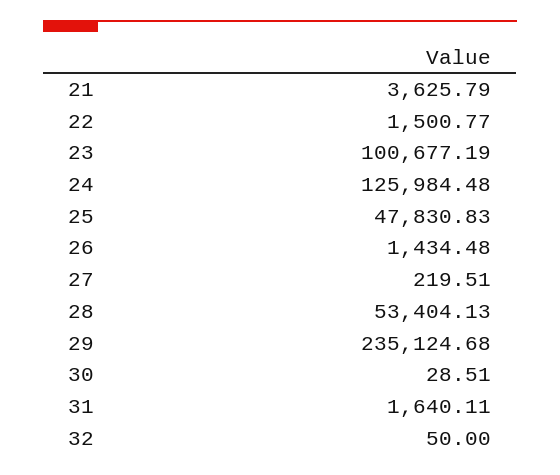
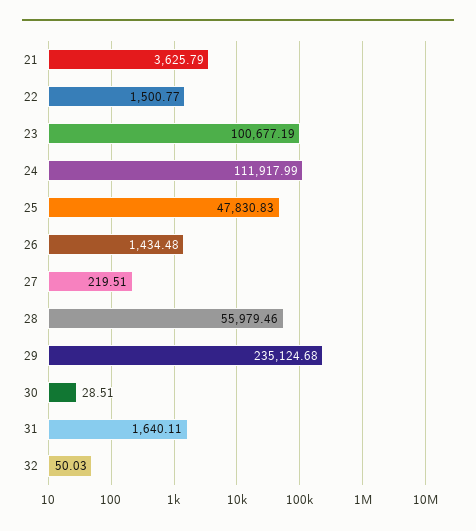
24: 125984.48 -> 111917.99
28: 53404.13 -> 55979.46
32: 50 -> 50.03

